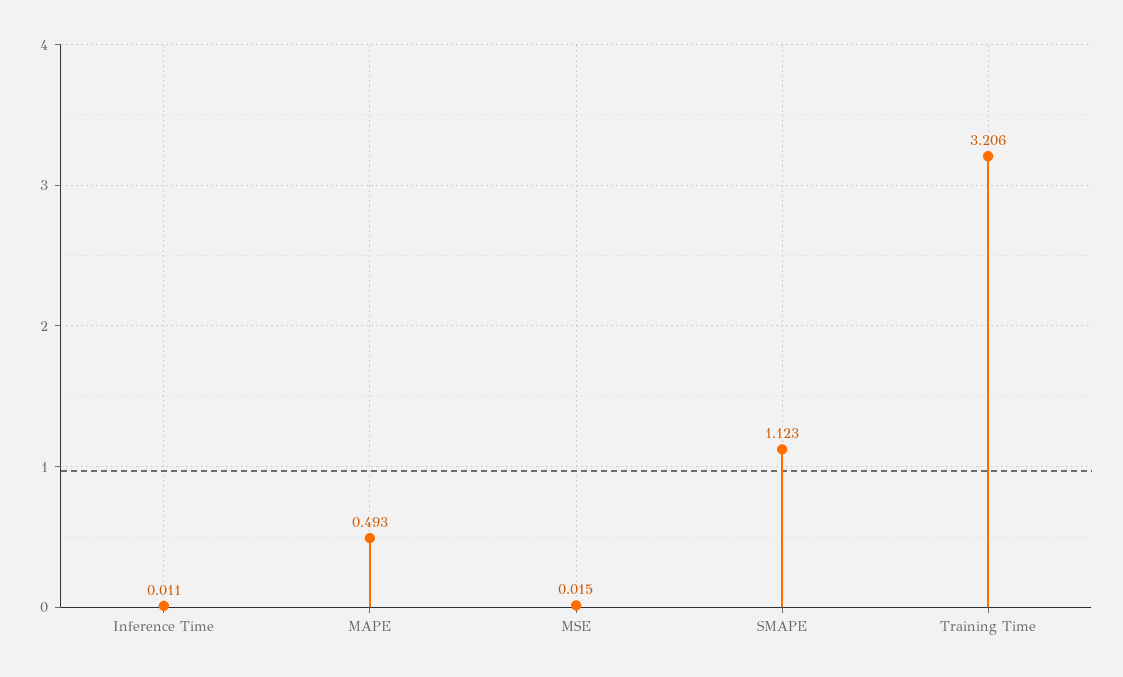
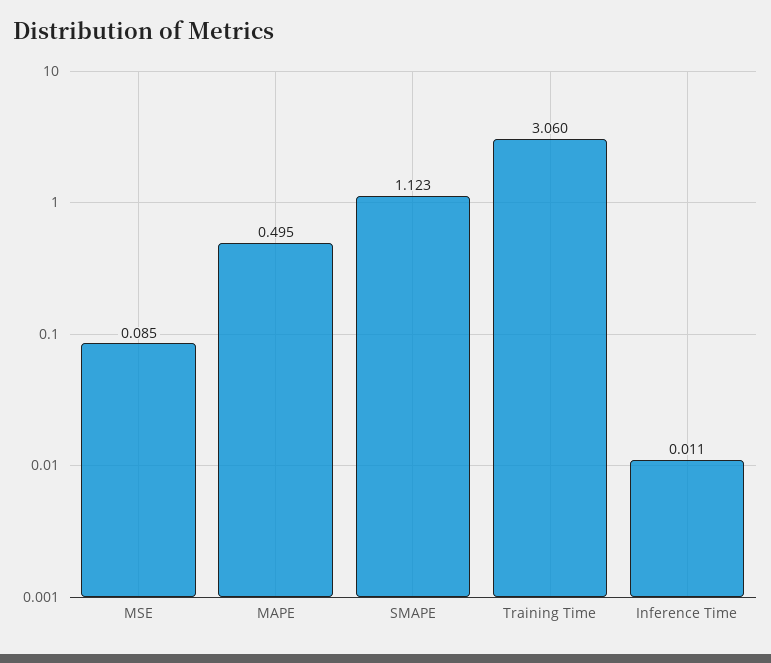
MAPE: 0.493 -> 0.495
MSE: 0.015 -> 0.085
Training Time: 3.206 -> 3.06

